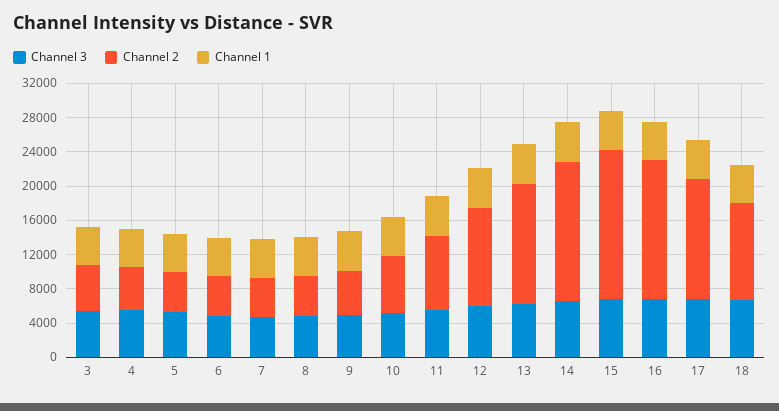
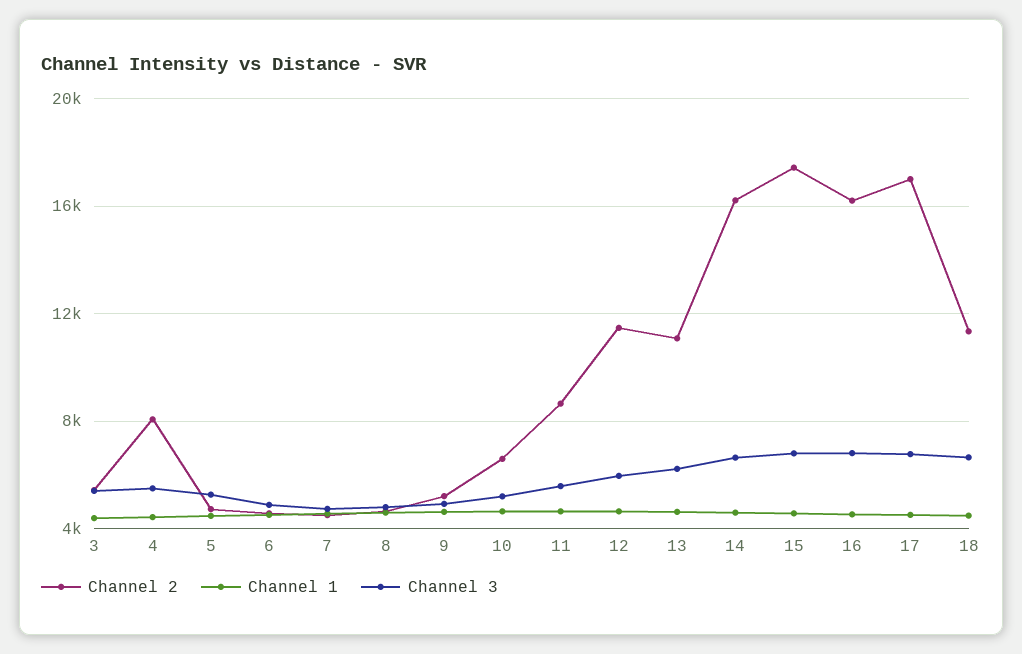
Channel 2, 4: 5000 -> 8000
Channel 2, 13: 14000 -> 11000
Channel 2, 17: 14000 -> 17000

